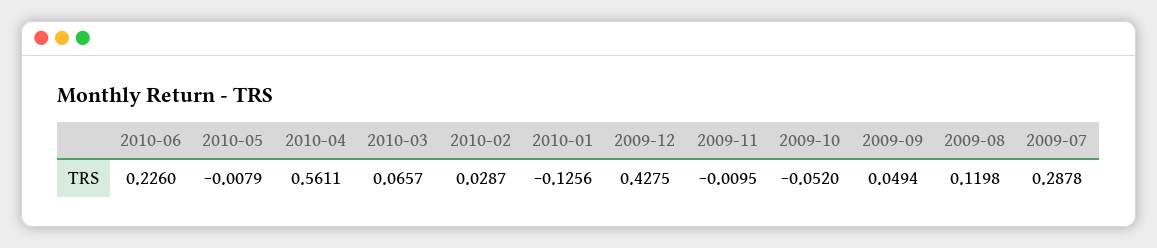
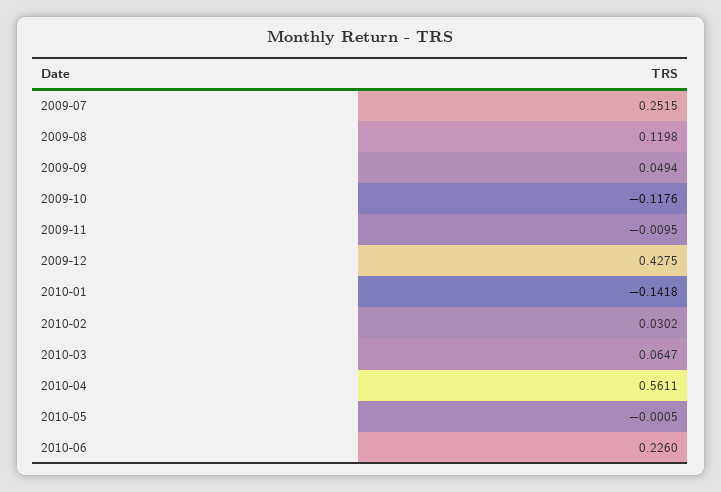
2010-05: -0.0079 -> -0.0005
2010-03: 0.0657 -> 0.0647
2010-02: 0.0287 -> 0.0302
2010-01: -0.1256 -> -0.1418
2009-10: -0.052 -> -0.1176
2009-07: 0.2878 -> 0.2515

